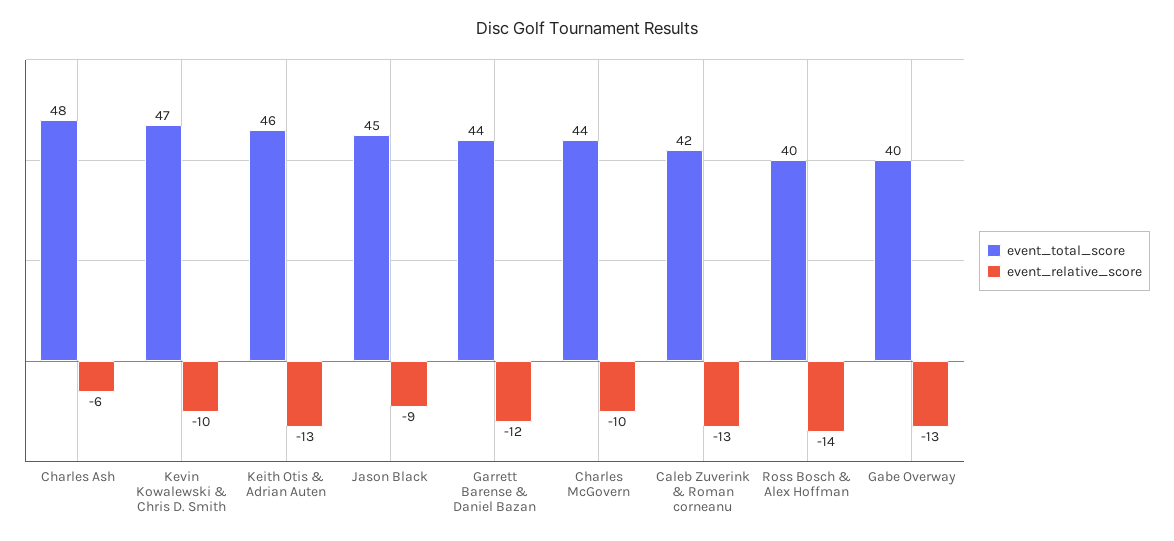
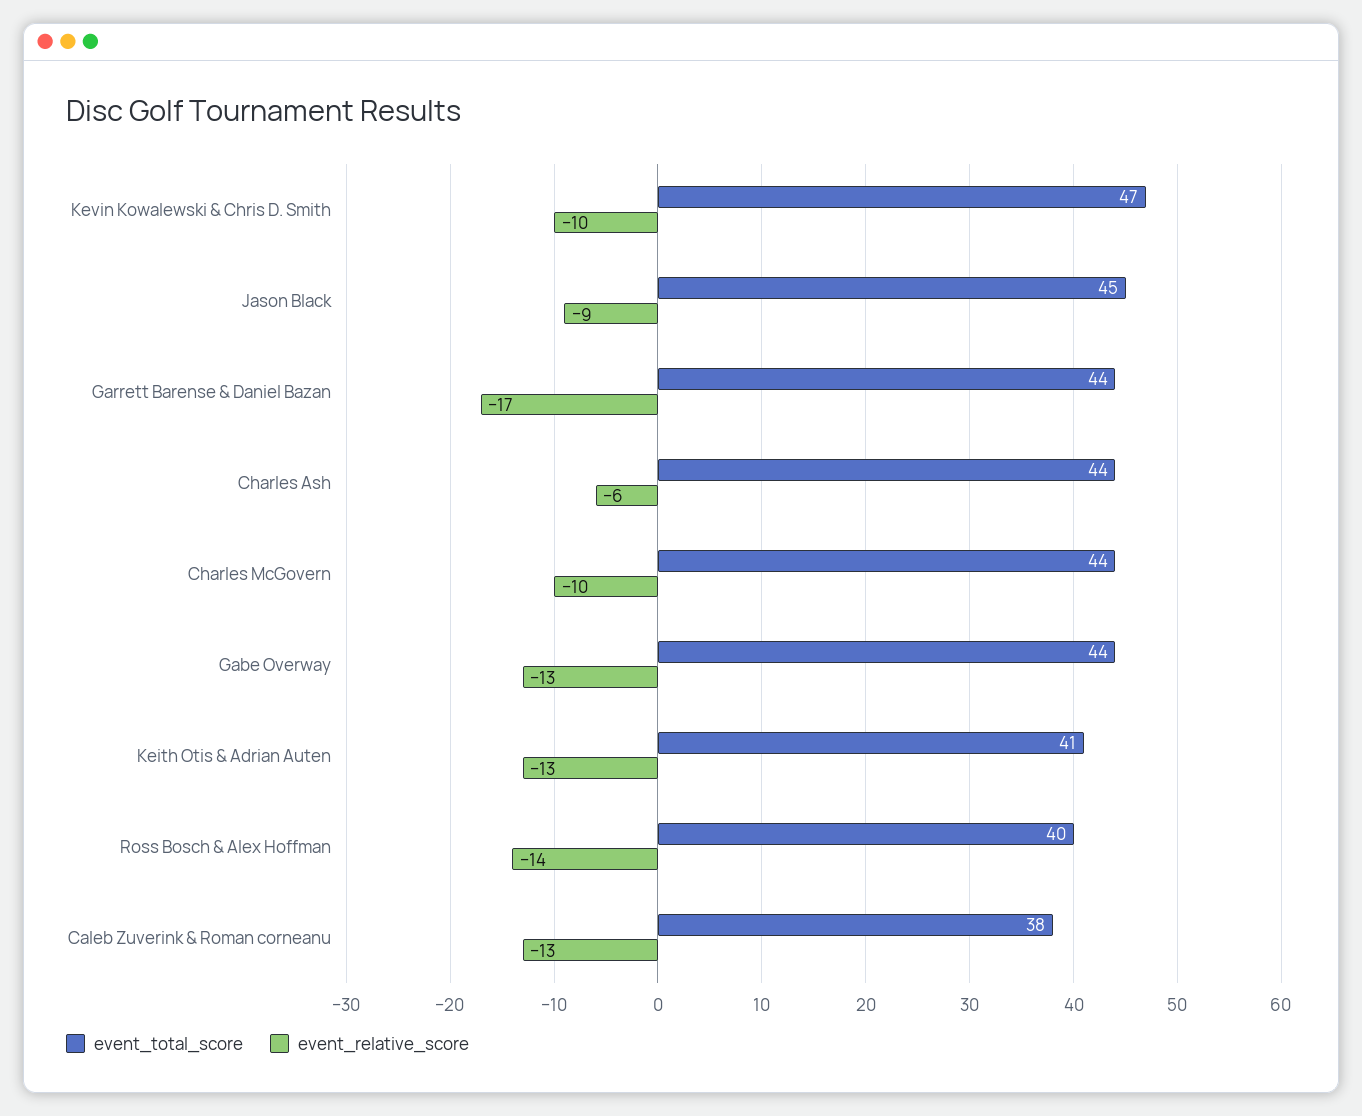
event_total_score, Charles Ash: 48 -> 44
event_total_score, Keith Otis & Adrian Auten: 46 -> 41
event_relative_score, Garrett Barense & Daniel Bazan: -12 -> -17
event_total_score, Caleb Zuverink & Roman corneanu: 42 -> 38
event_total_score, Gabe Overway: 40 -> 44

